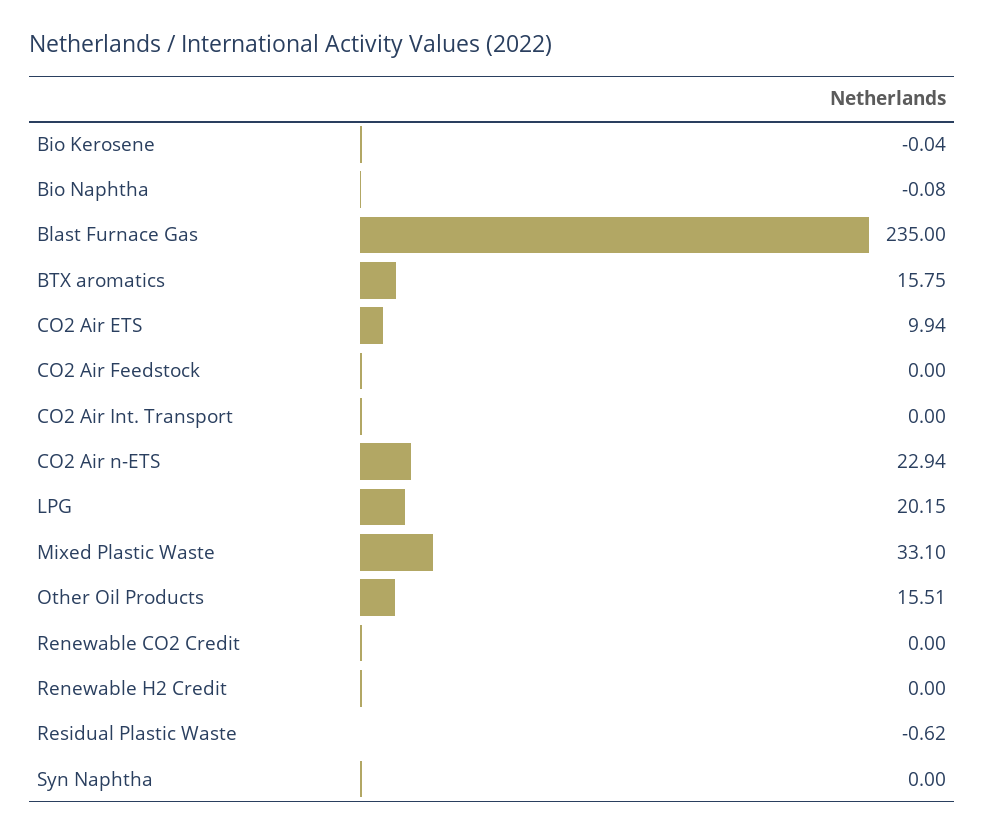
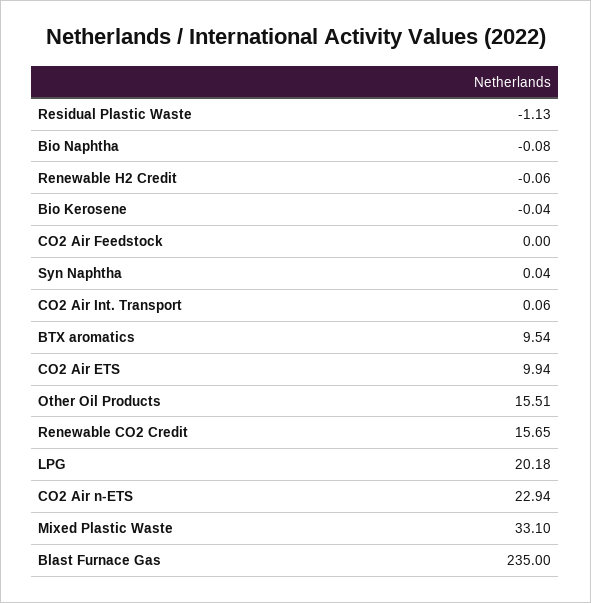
BTX aromatics: 15.75 -> 9.54
CO2 Air Int. Transport: 0 -> 0.06
LPG: 20.15 -> 20.18
Renewable CO2 Credit: 0 -> 15.65
Renewable H2 Credit: 0 -> -0.06
Residual Plastic Waste: -0.62 -> -1.13
Syn Naphtha: 0 -> 0.04

